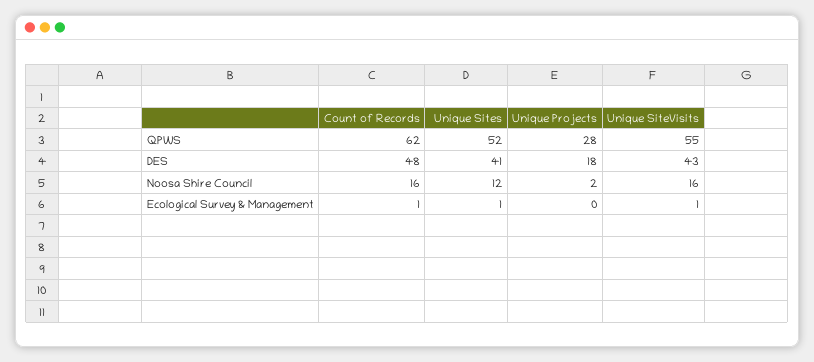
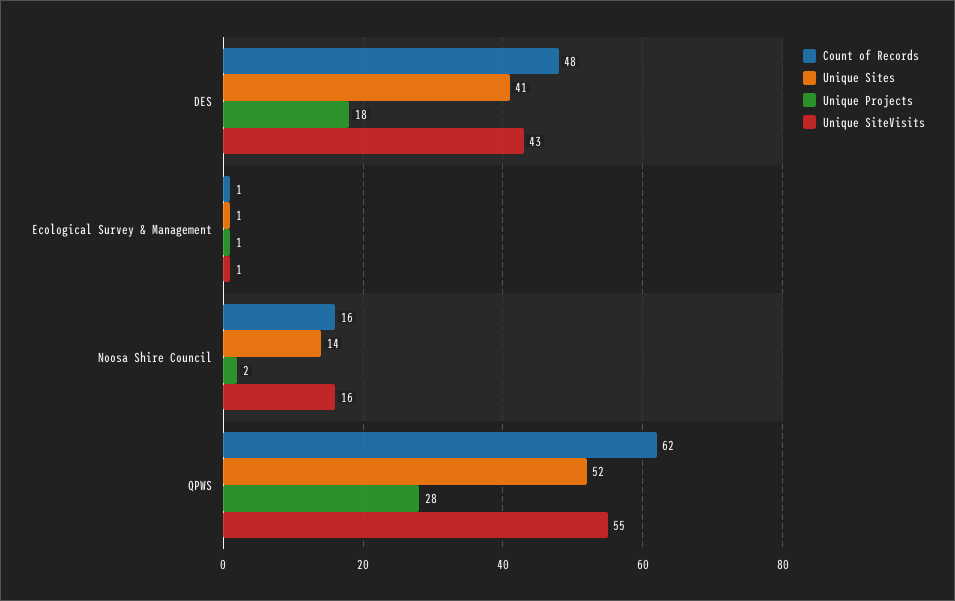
Unique Sites, Noosa Shire Council: 12 -> 14
Unique Projects, Ecological Survey & Management: 0 -> 1

